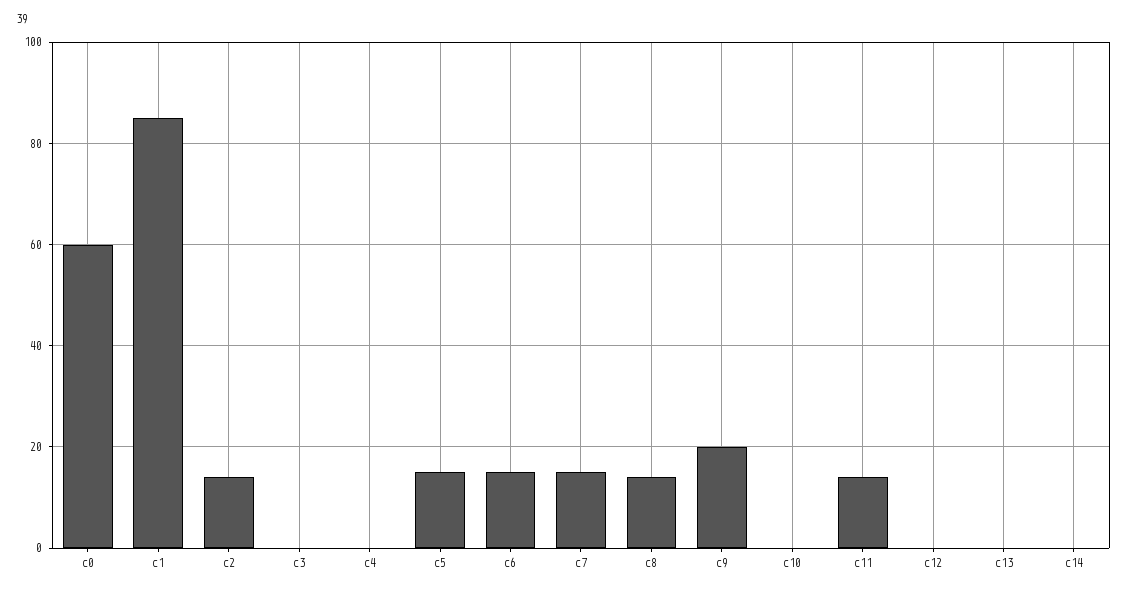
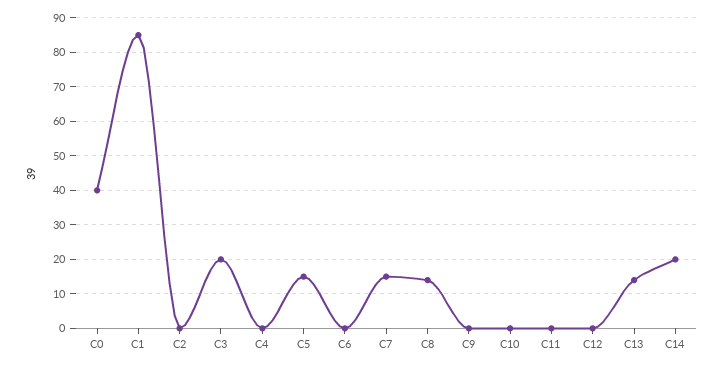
c0: 60 -> 40
c2: 15 -> 0
c3: 0 -> 20
c6: 15 -> 0
c9: 20 -> 0
c11: 15 -> 0
c13: 0 -> 15
c14: 0 -> 20

